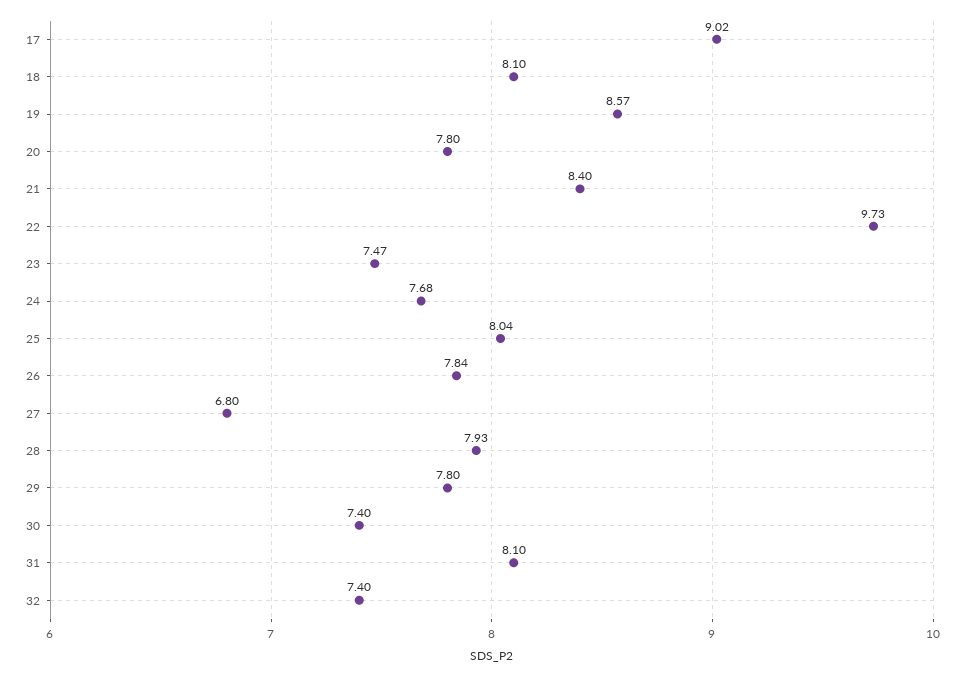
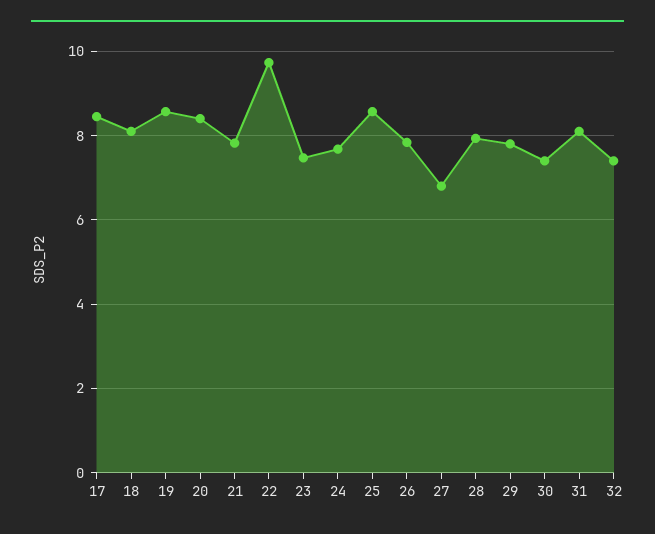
17: 9.02 -> 8.4
20: 7.8 -> 8.4
21: 8.4 -> 7.8
25: 8.04 -> 8.6

